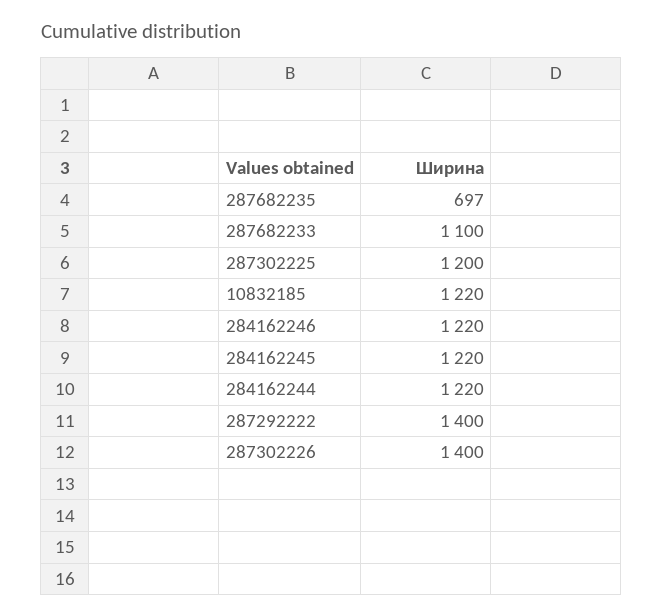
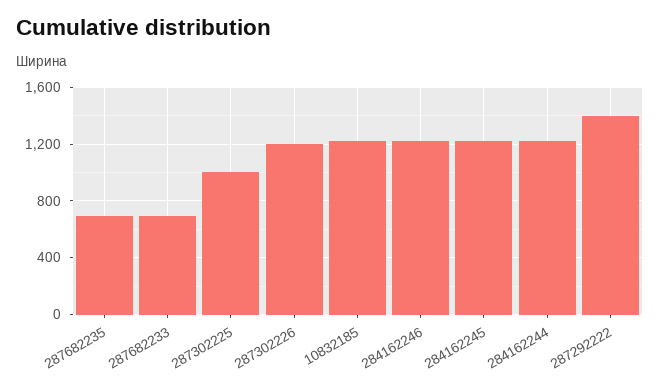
287682233: 1100 -> 700
287302225: 1200 -> 1000
287302226: 1400 -> 1200

